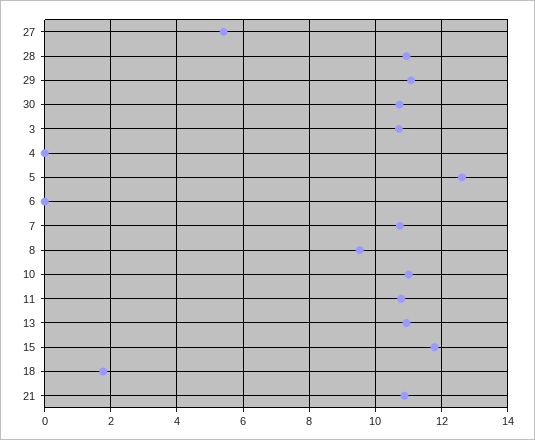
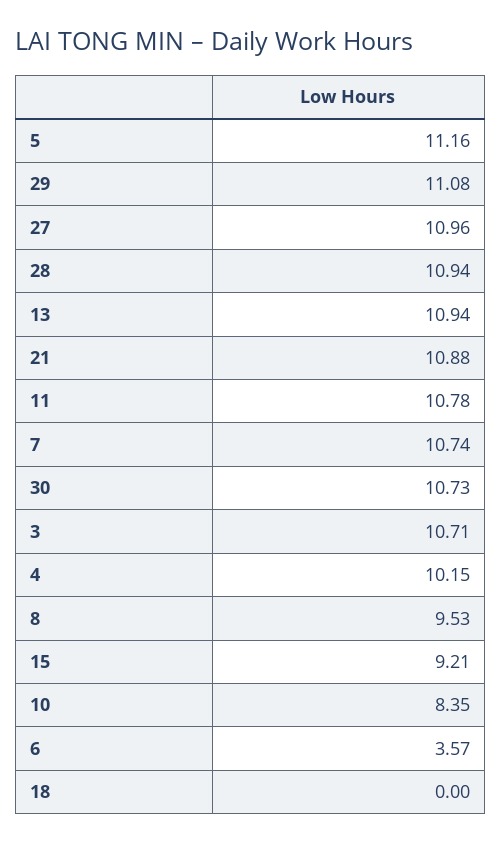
27: 5.4 -> 10.96
4: 0 -> 10.15
5: 12.6 -> 11.16
6: 0 -> 3.57
10: 11 -> 8.35
15: 11.8 -> 9.21
18: 1.8 -> 0

